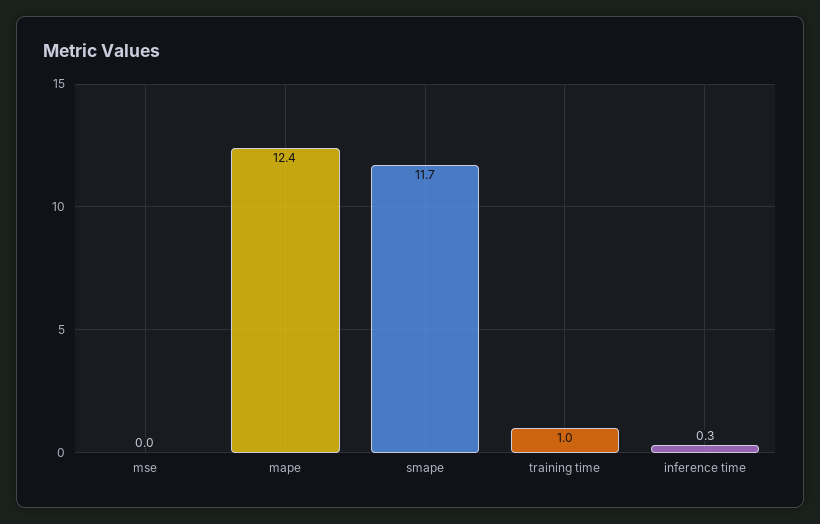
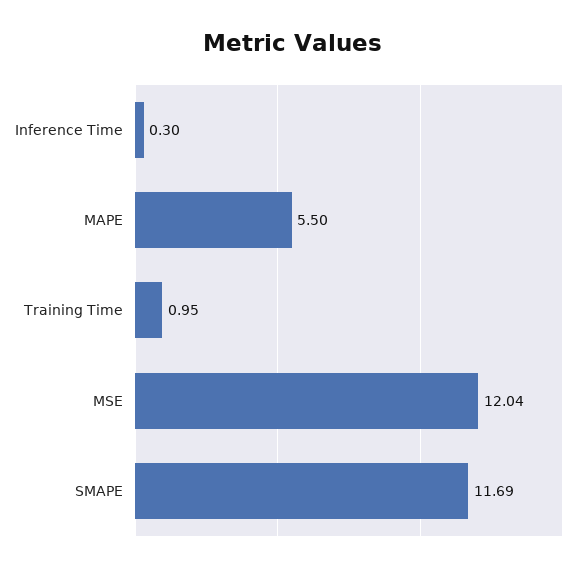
mse: 0 -> 12.04
mape: 12.4 -> 5.5

